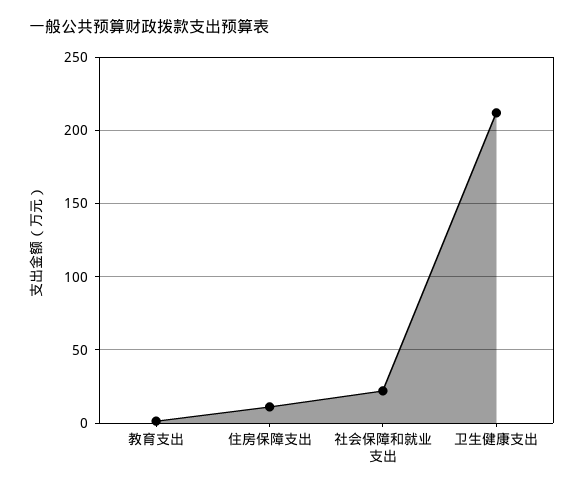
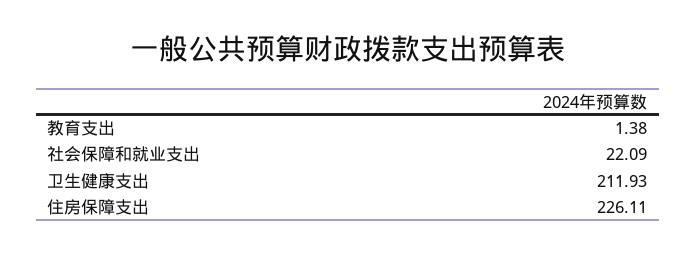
住房保障支出: 10 -> 226.11

